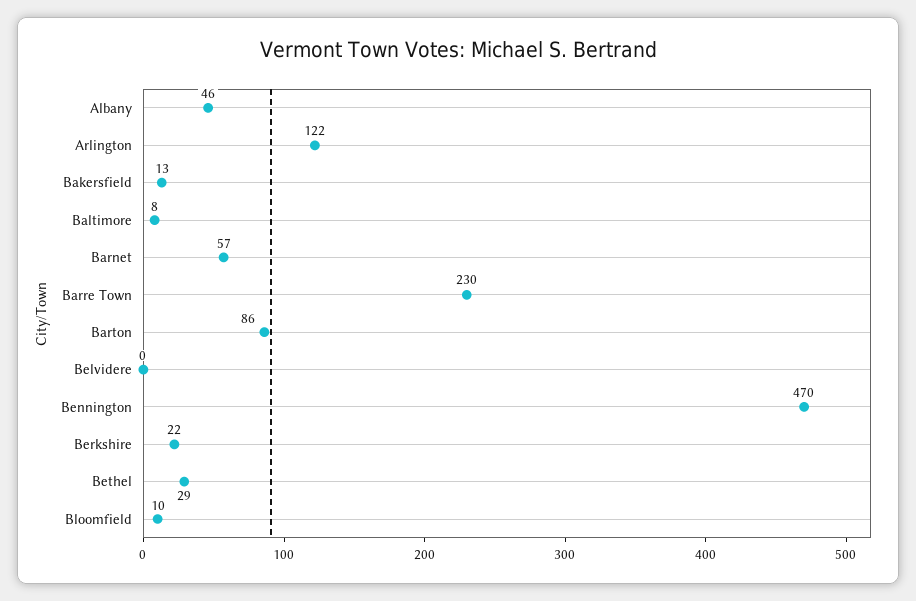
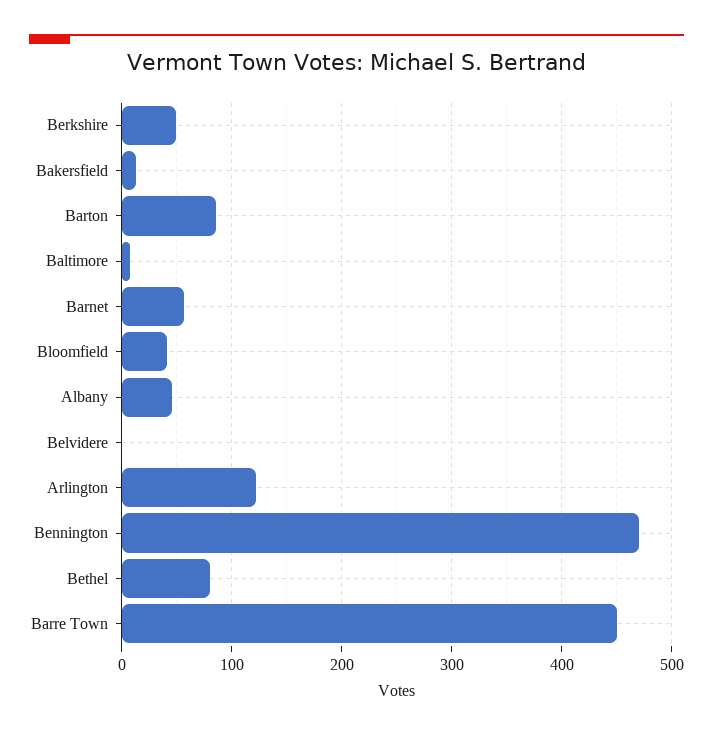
Barre Town: 230 -> 450
Berkshire: 22 -> 50
Bethel: 29 -> 80
Bloomfield: 10 -> 40

